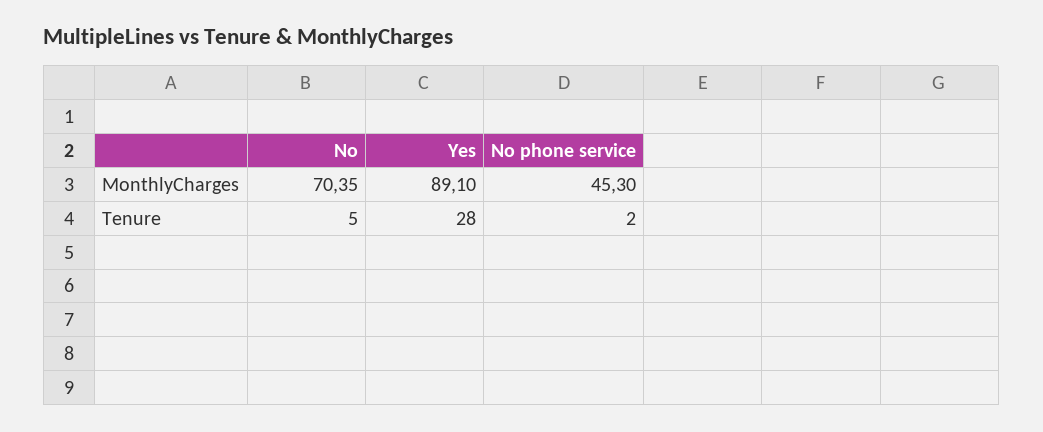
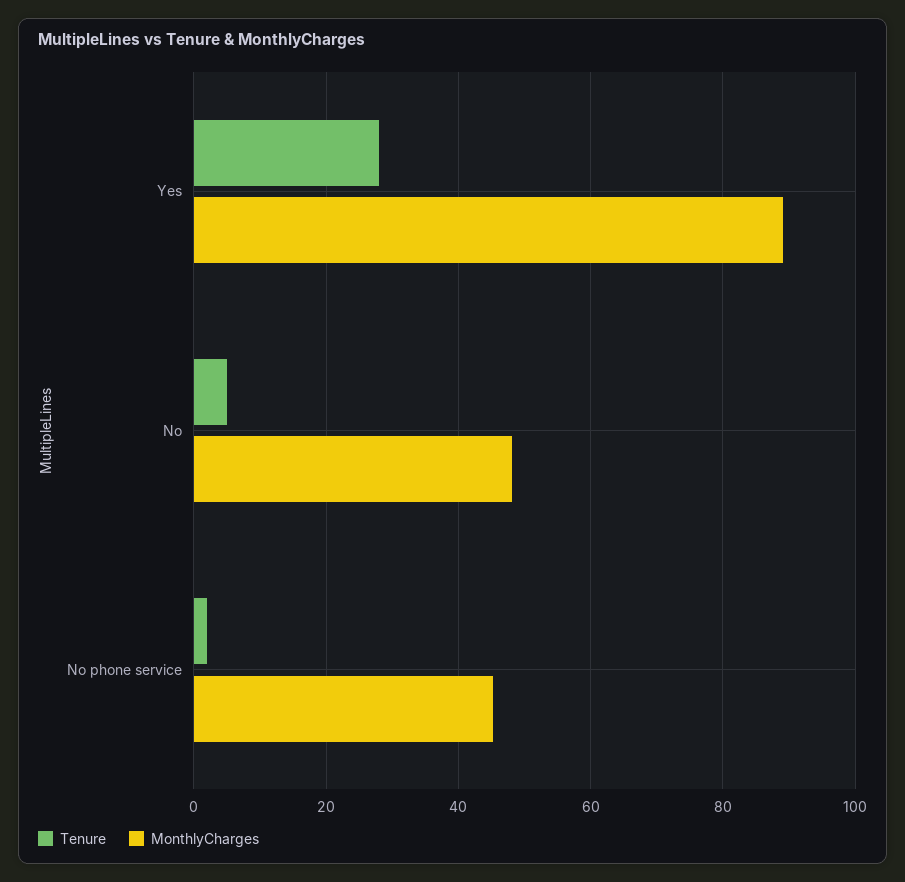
MonthlyCharges, No: 70.35 -> 48

